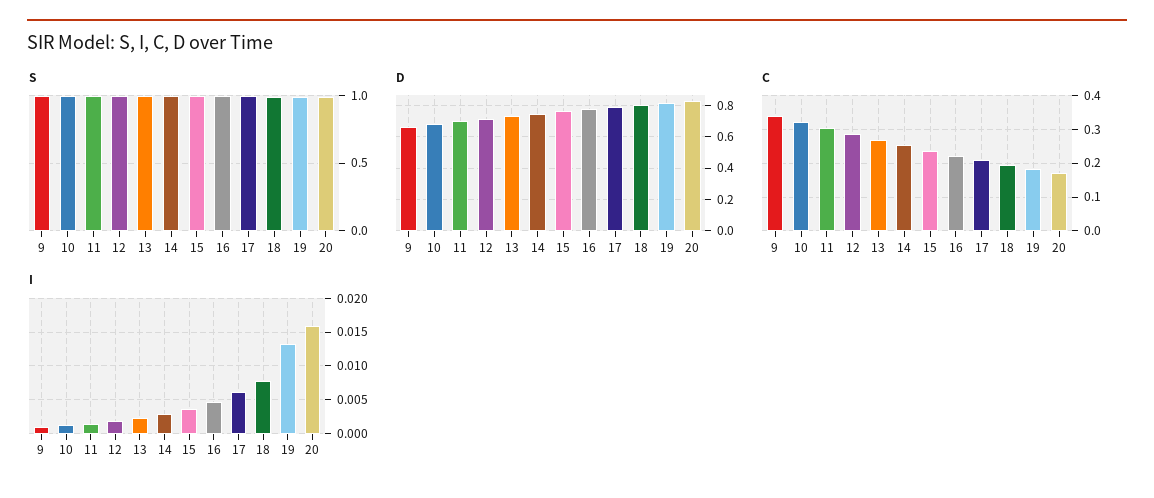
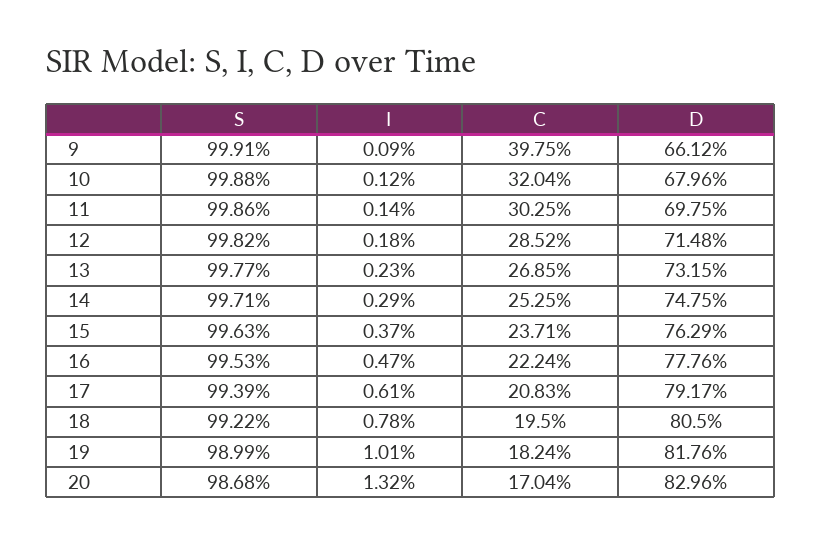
C, 9: 0.34 -> 0.3975
I, 19: 0.013 -> 0.0101
I, 20: 0.016 -> 0.0132

